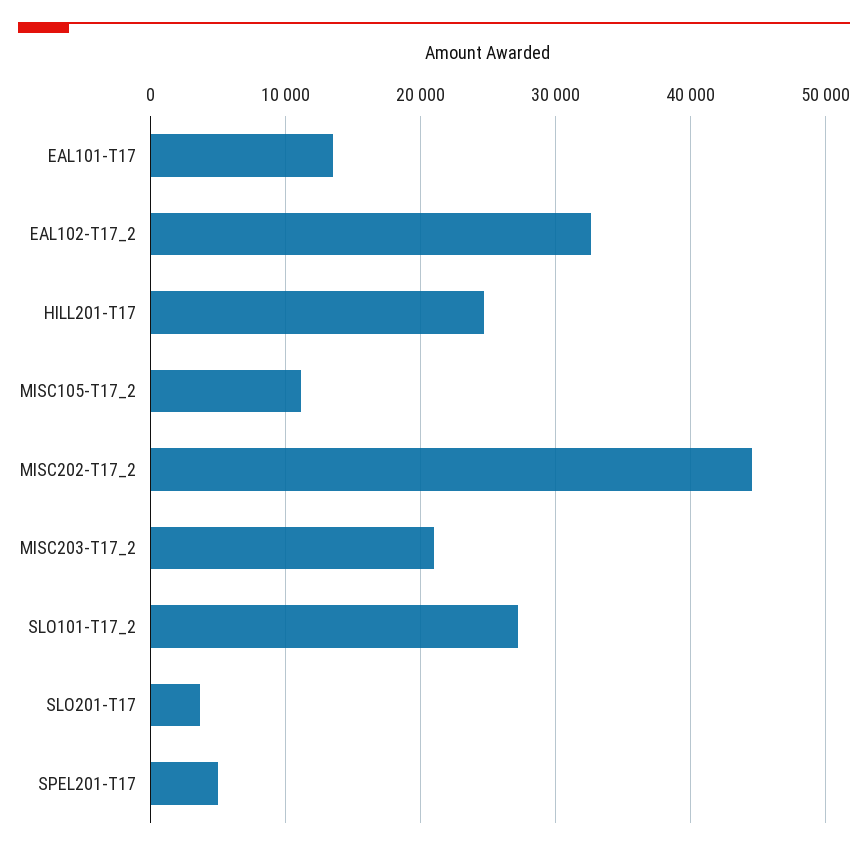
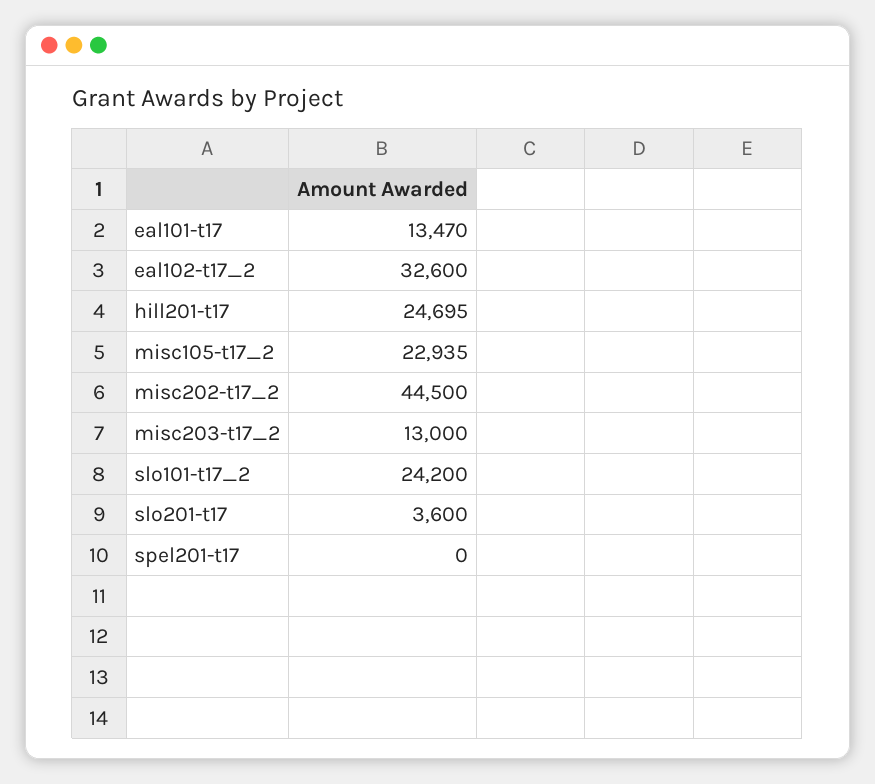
MISC105-T17_2: 11000 -> 22935
MISC203-T17_2: 21000 -> 13000
SLO101-T17_2: 27000 -> 24200
SPEL201-T17: 5000 -> 0

